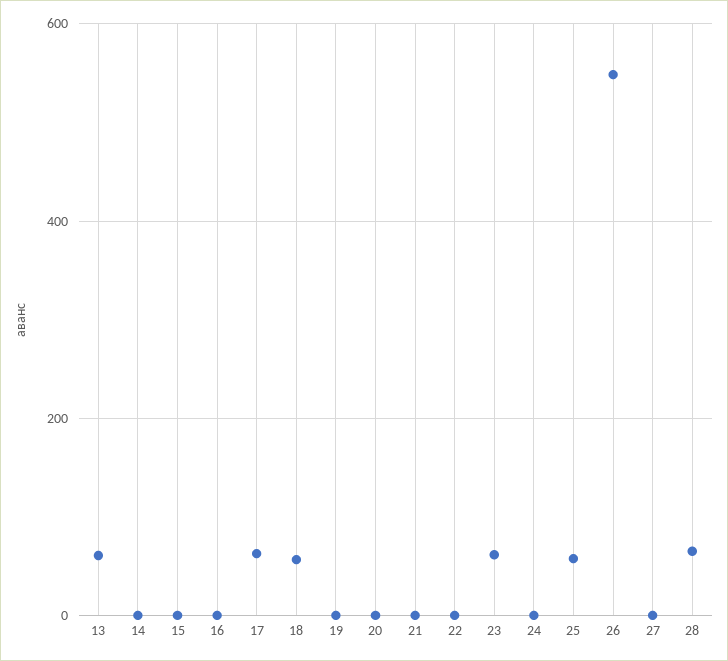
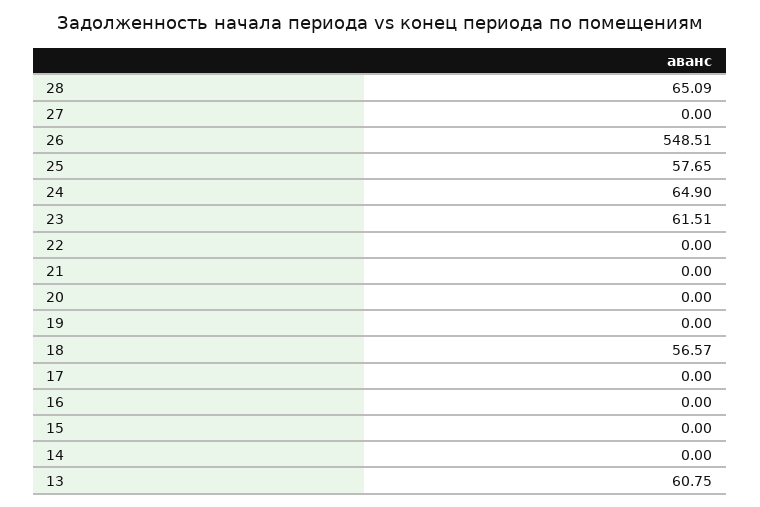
17: 60 -> 0
24: 0 -> 64.9

